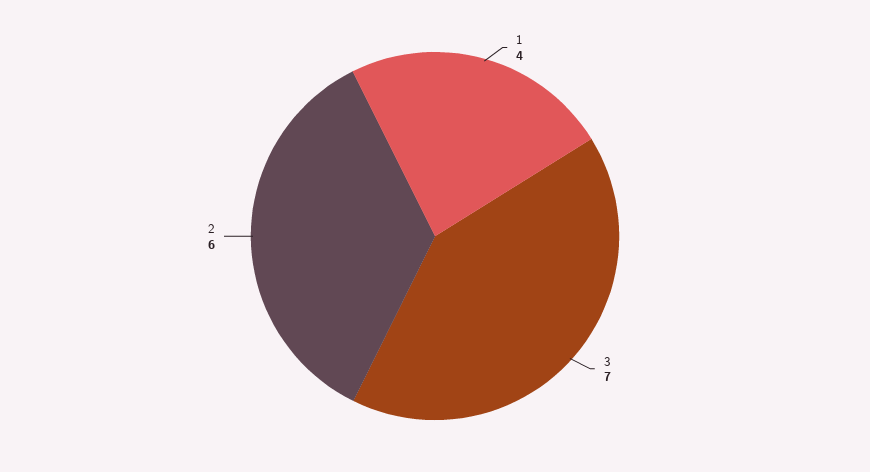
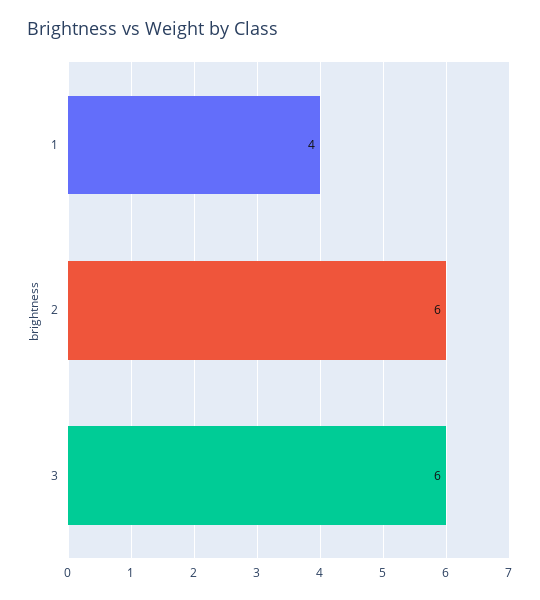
3: 7 -> 6

